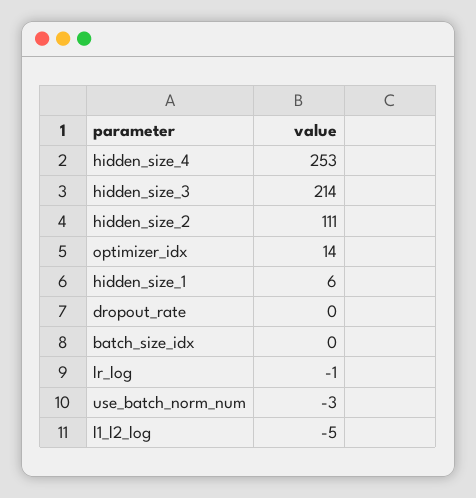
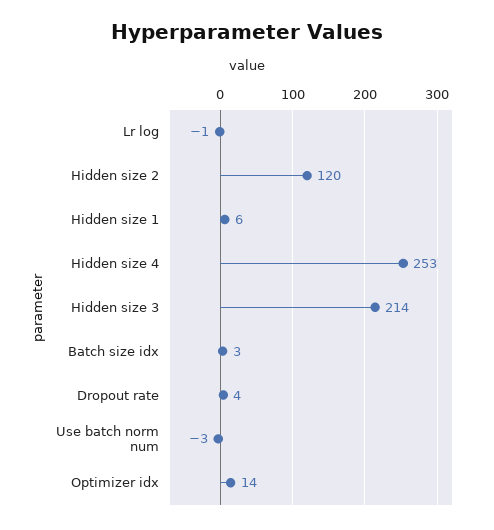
hidden_size_2: 111 -> 120
dropout_rate: 0 -> 4
batch_size_idx: 0 -> 3
l1_l2_log: -5 -> none

